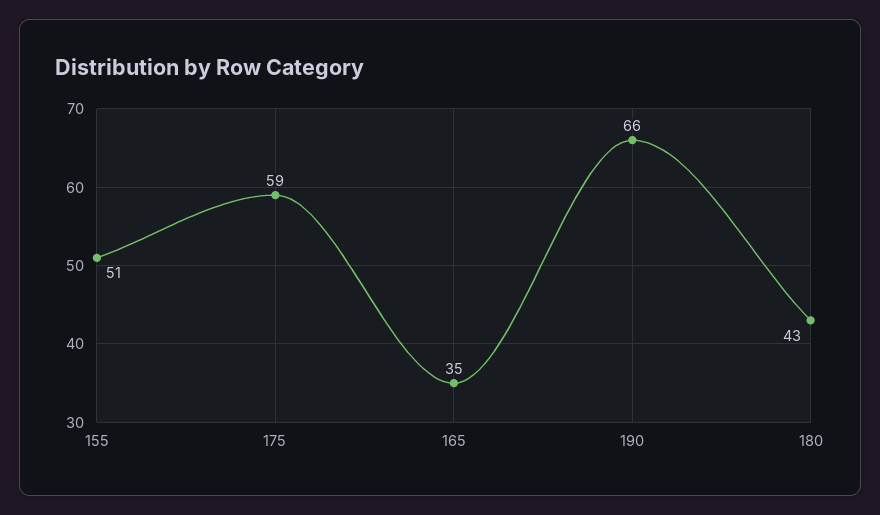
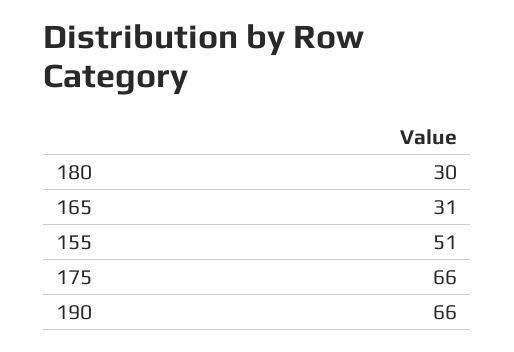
175: 59 -> 66
165: 35 -> 31
180: 43 -> 30

